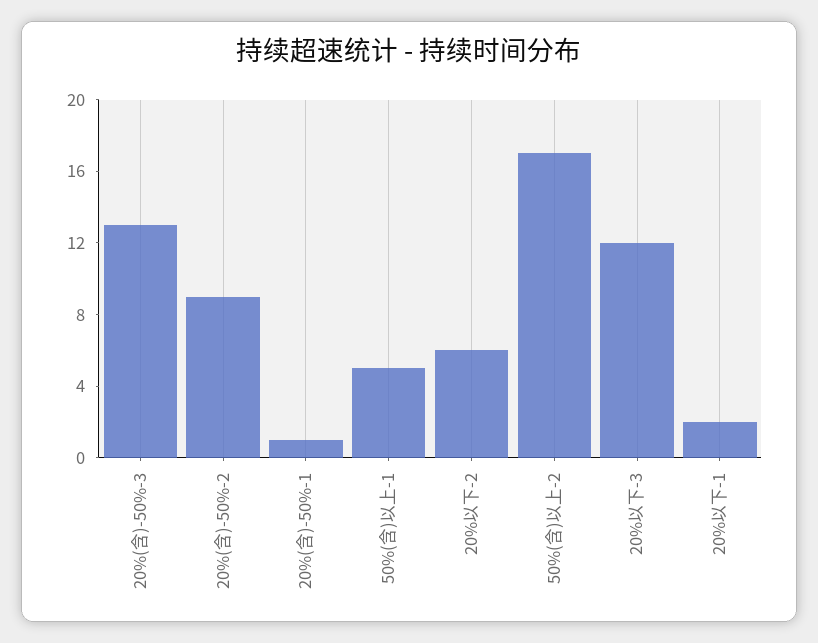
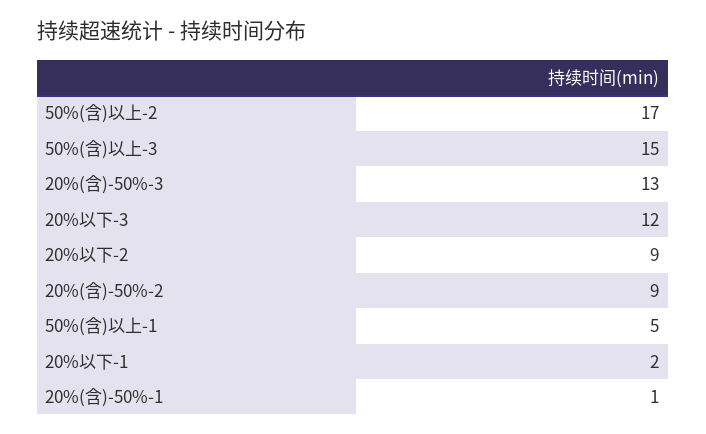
20%以下-2: 6 -> 9
50%(含)以上-3: none -> 15

